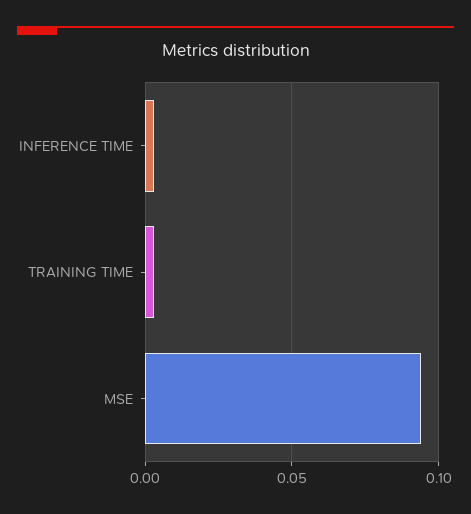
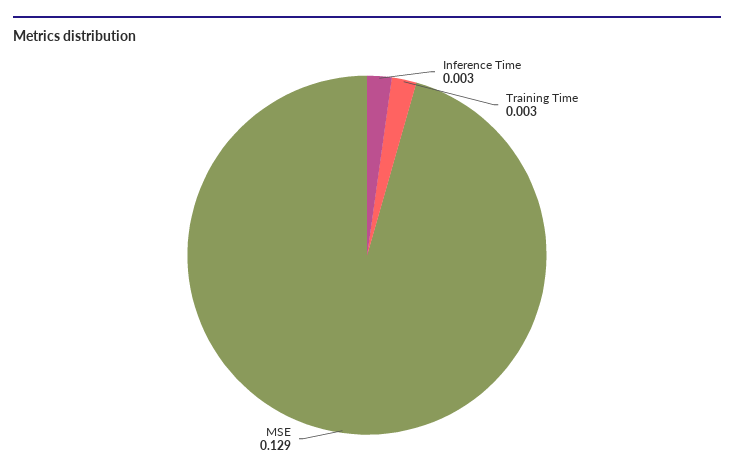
MSE: 0.095 -> 0.129

